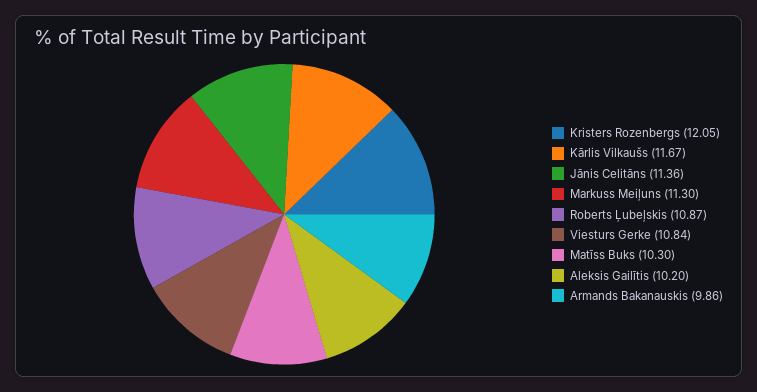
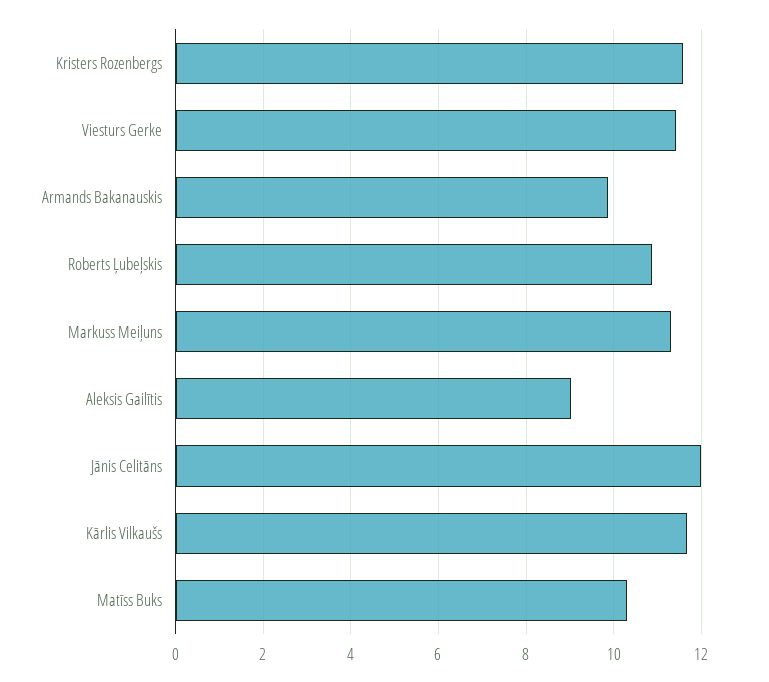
Kristers Rozenbergs: 12.05 -> 11.6
Jānis Celitāns: 11.36 -> 12
Viesturs Gerke: 10.84 -> 11.4
Aleksis Gailītis: 10.2 -> 9

